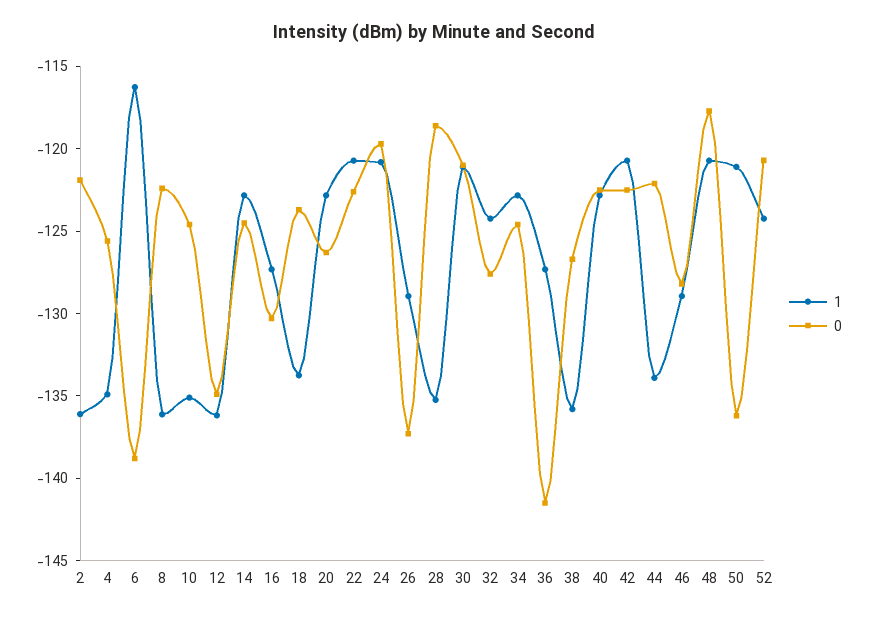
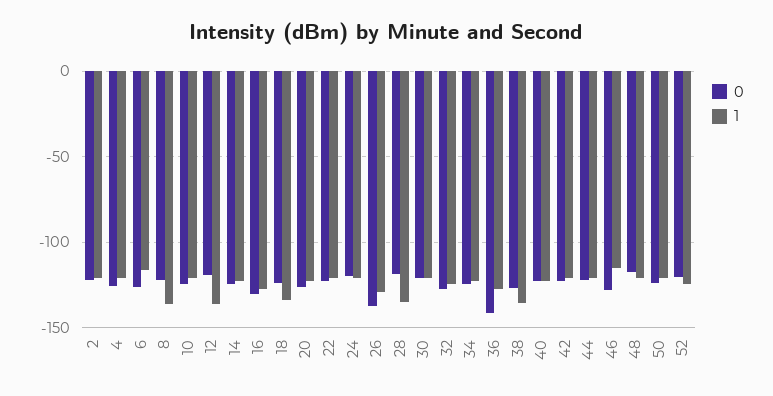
1, 2: -136 -> -120
1, 4: -135 -> -120
0, 6: -139 -> -125
1, 10: -135 -> -120
0, 12: -135 -> -120
1, 44: -134 -> -120
1, 46: -129 -> -115
0, 50: -136 -> -125

